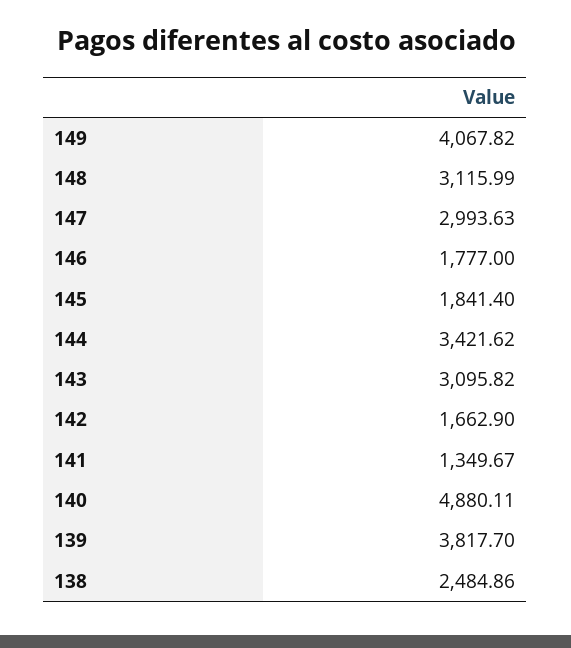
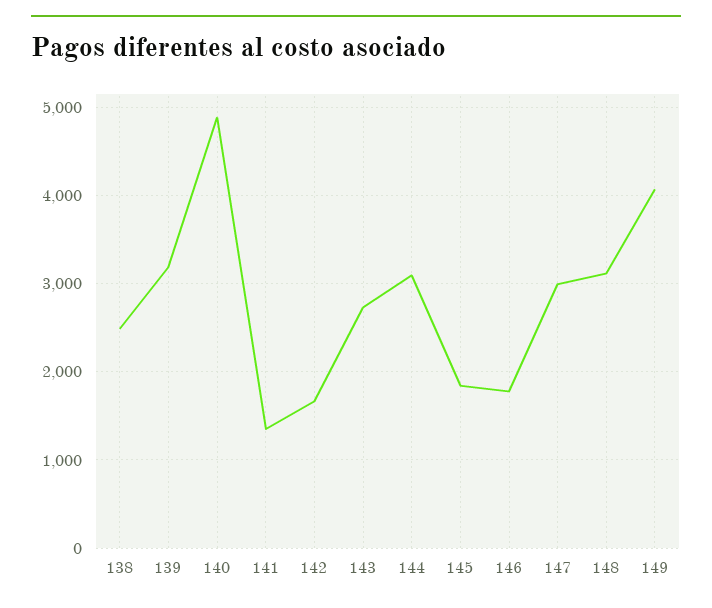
144: 3421.62 -> 3100
143: 3095.82 -> 2700
139: 3817.7 -> 3200

